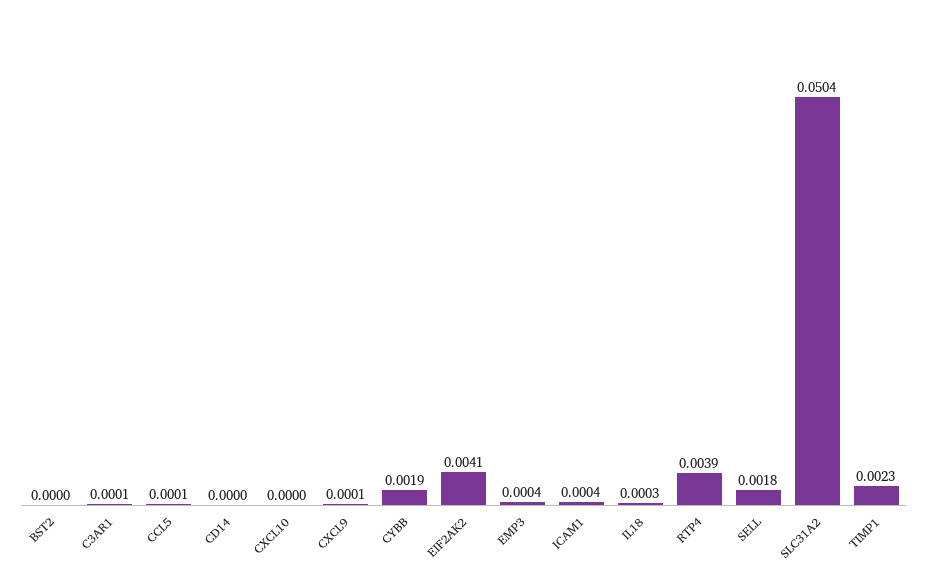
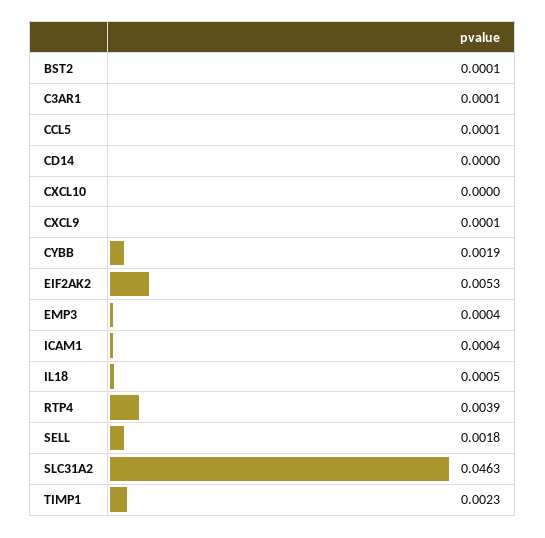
BST2: 0 -> 0.0001
EIF2AK2: 0.0041 -> 0.0053
IL18: 0.0003 -> 0.0005
SLC31A2: 0.0504 -> 0.0463

